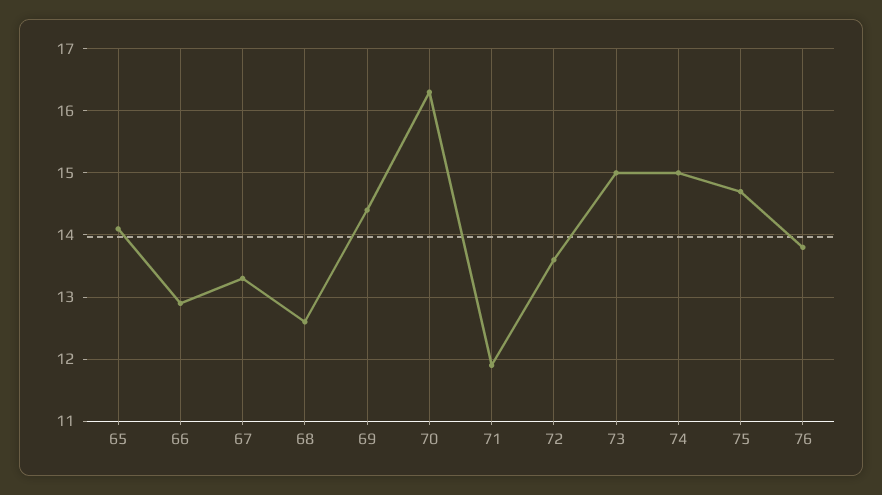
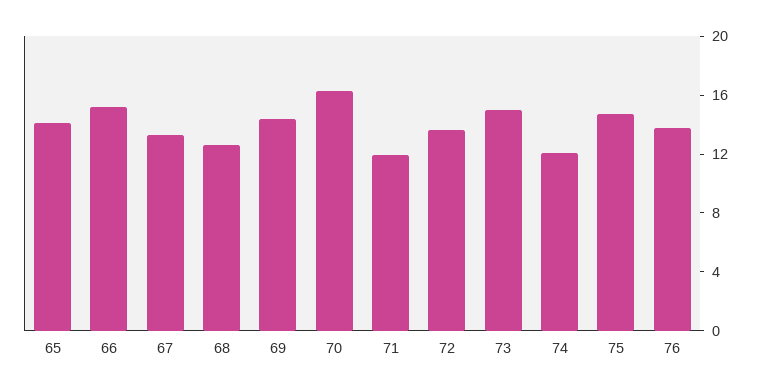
66: 12.9 -> 15
74: 15 -> 12

